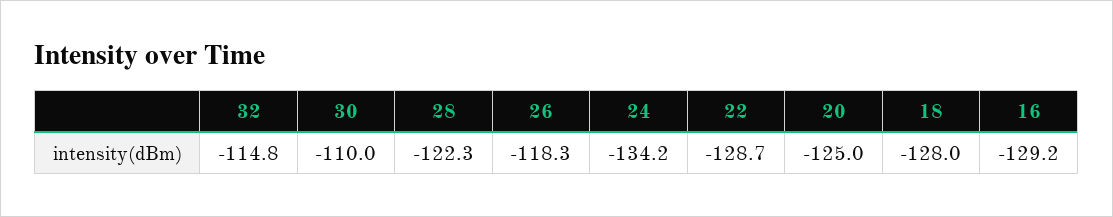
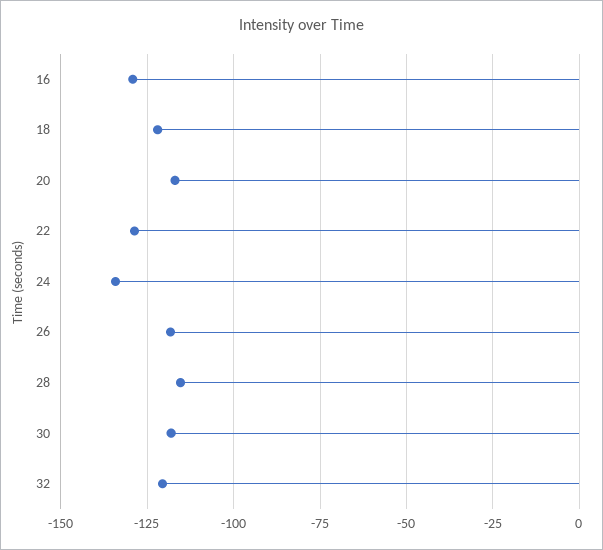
32: -114.8 -> -120
30: -110 -> -117.5
28: -122.3 -> -115
20: -125 -> -117.5
18: -128 -> -122.5

